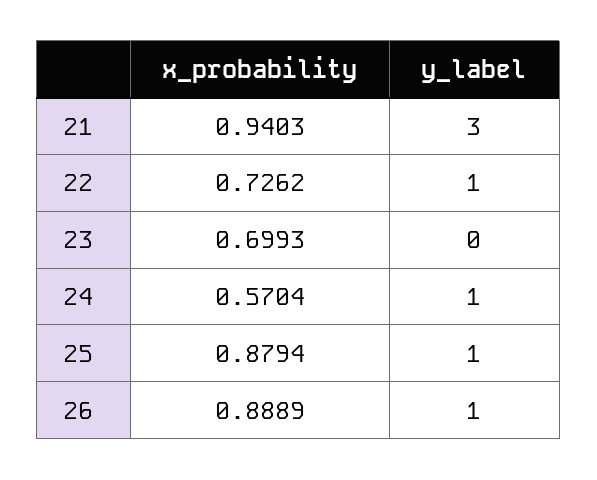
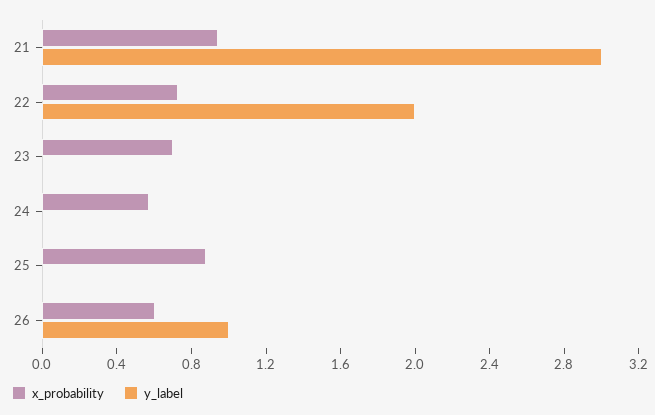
y_label, 22: 1 -> 2
y_label, 24: 1 -> 0
y_label, 25: 1 -> 0
x_probability, 26: 0.8889 -> 0.6

